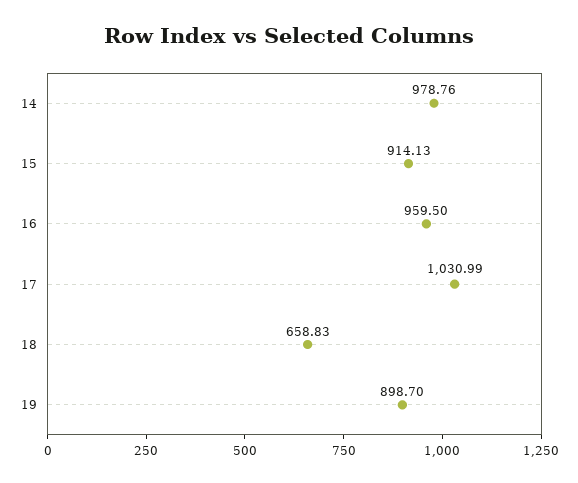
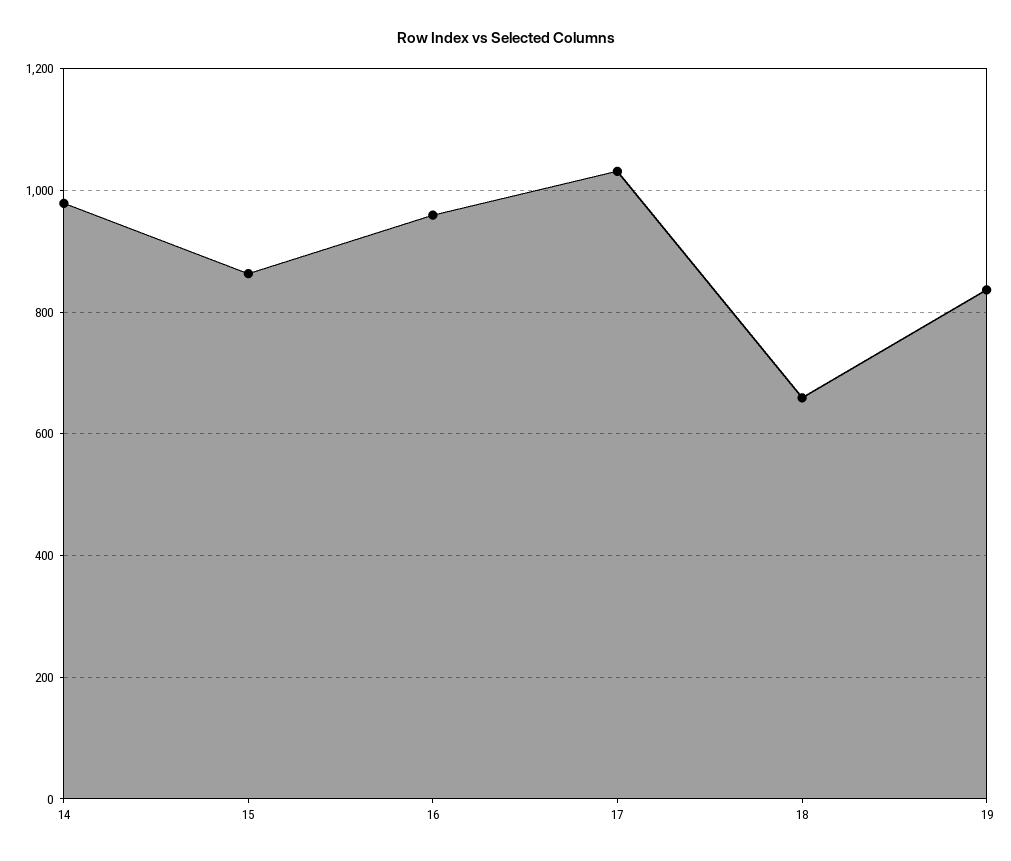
15: 914.13 -> 860
19: 898.7 -> 840

